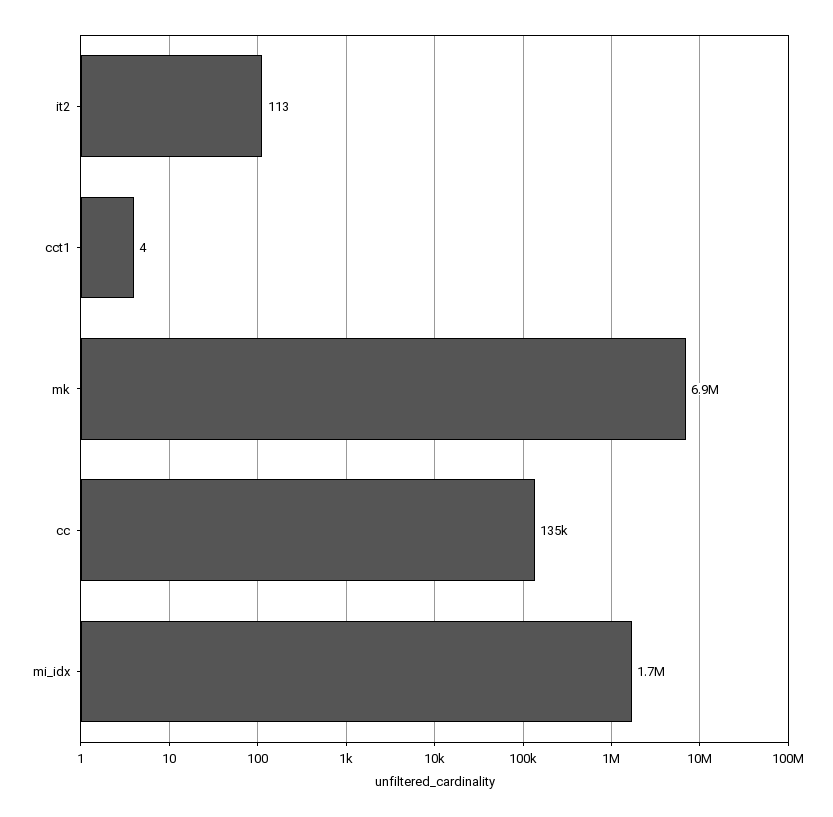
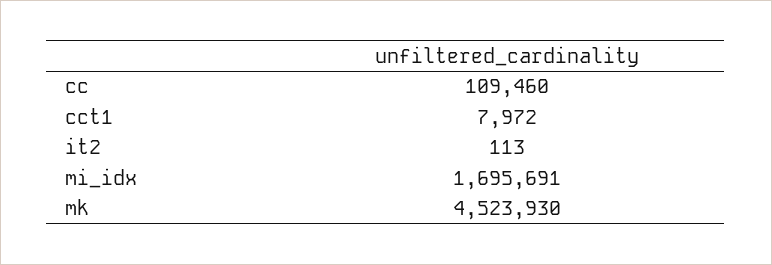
cct1: 4 -> 7972
mk: 6900000 -> 4523930
cc: 135000 -> 109460

